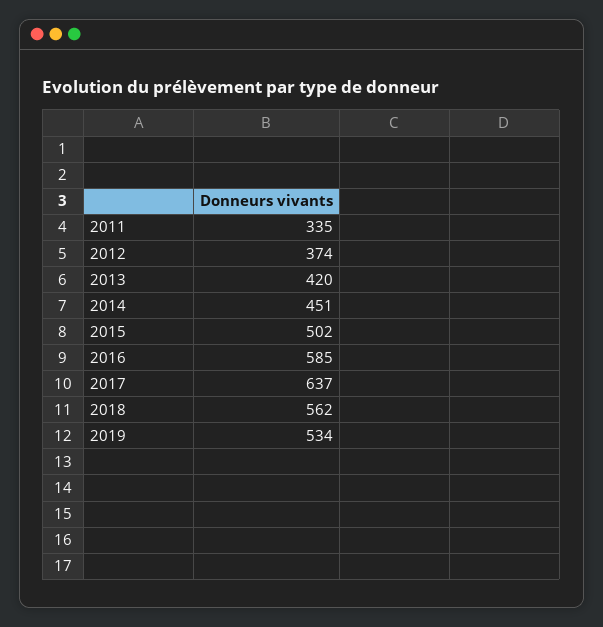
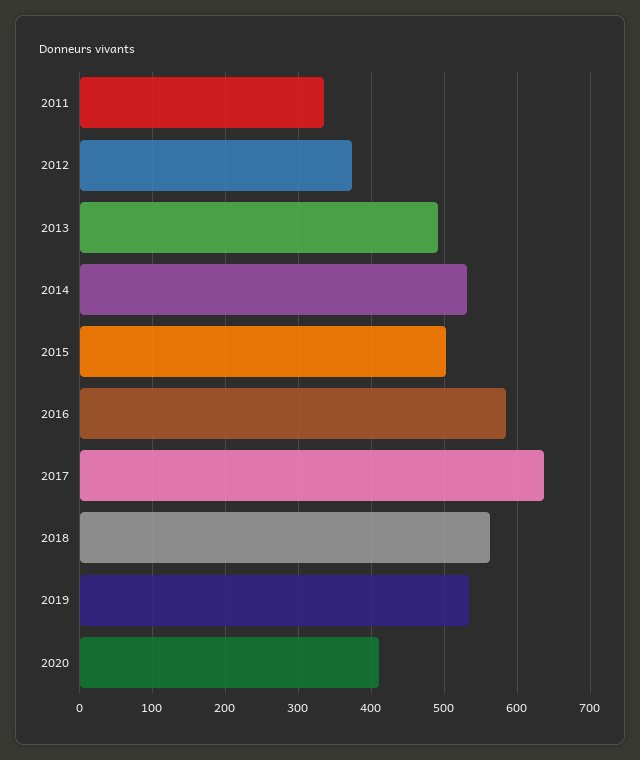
2013: 420 -> 490
2014: 451 -> 530
2020: none -> 410

